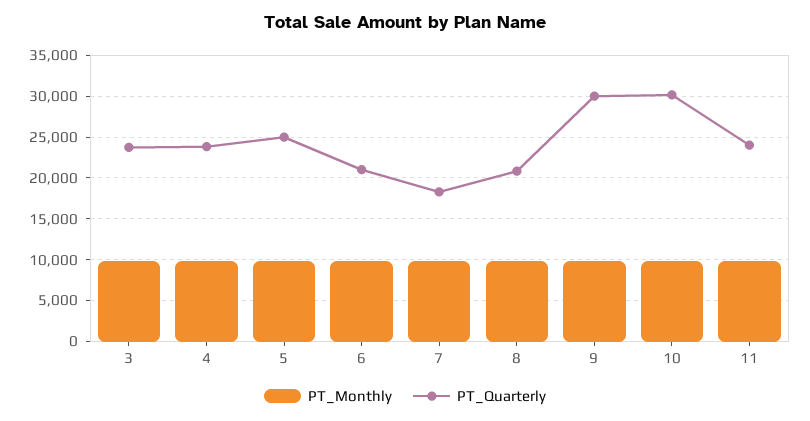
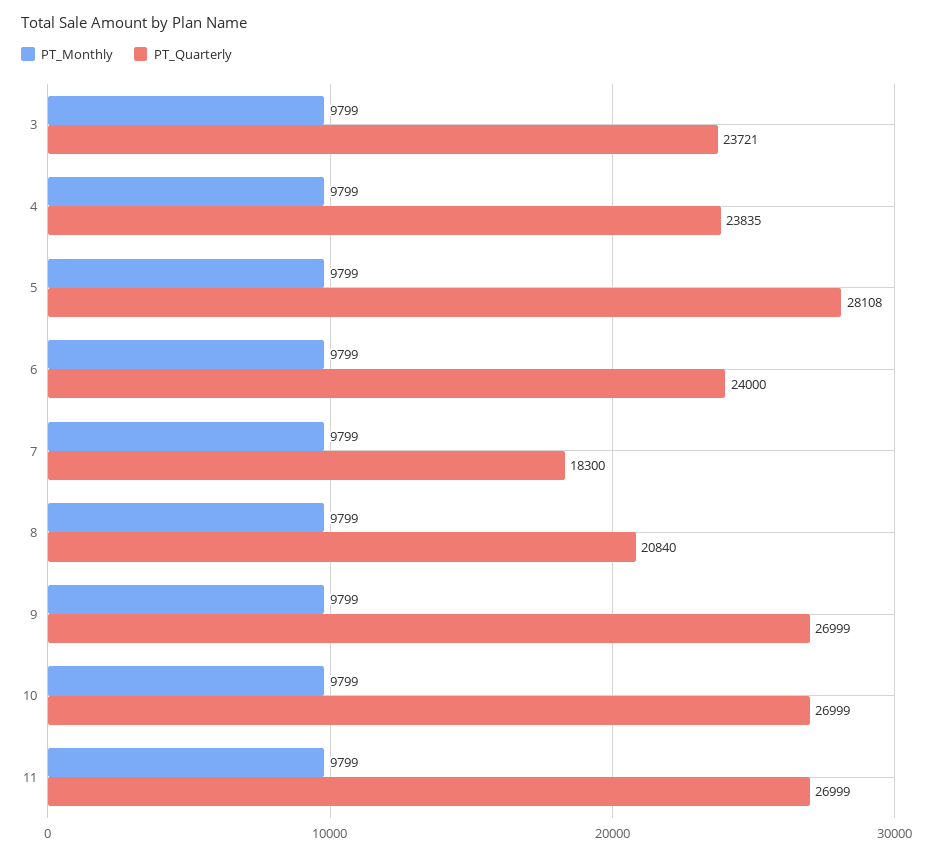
PT_Quarterly, 5: 25000 -> 28108
PT_Quarterly, 6: 21000 -> 24000
PT_Quarterly, 9: 30000 -> 26999
PT_Quarterly, 10: 30000 -> 26999
PT_Quarterly, 11: 24000 -> 26999

